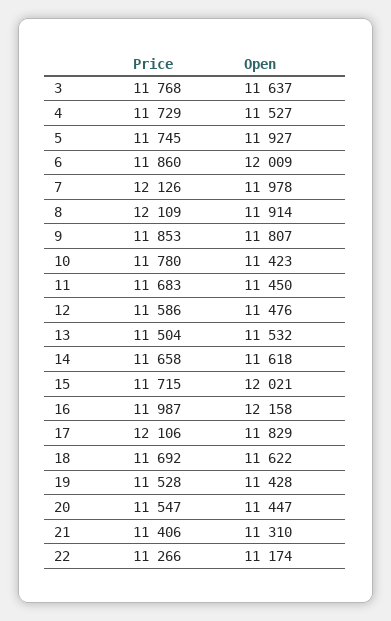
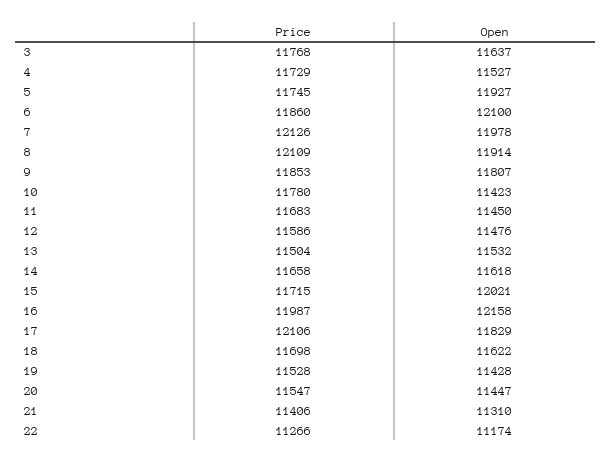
Open, 6: 12009 -> 12100
Price, 18: 11692 -> 11698

